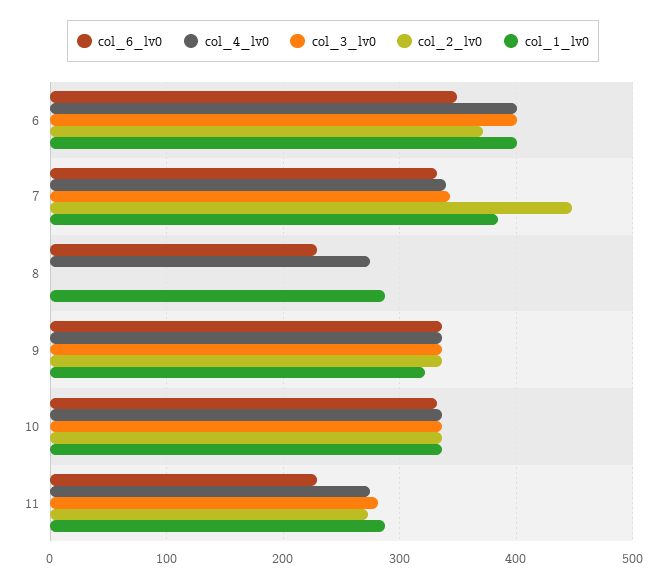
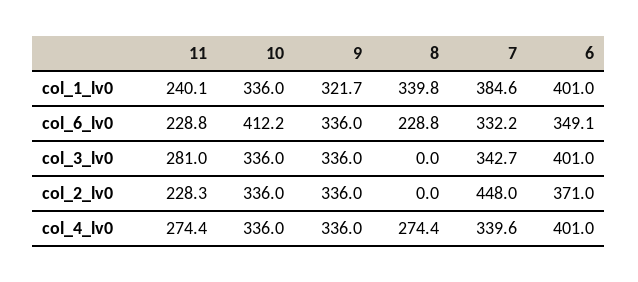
col_1_lv0, 8: 290 -> 339.8
col_6_lv0, 10: 330 -> 412.2
col_2_lv0, 11: 270 -> 228.3
col_1_lv0, 11: 290 -> 240.1

